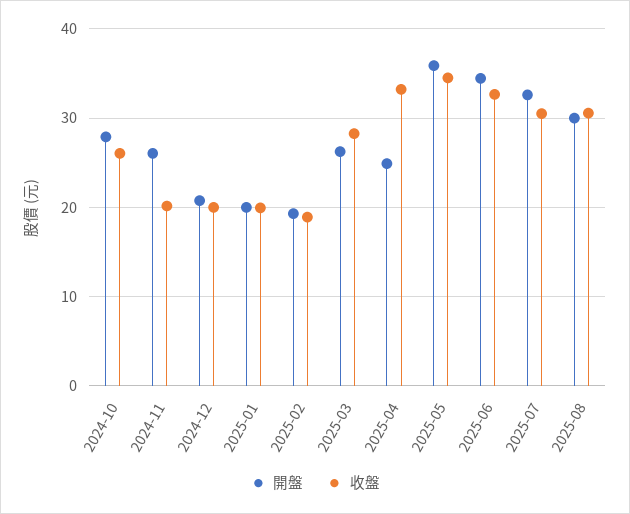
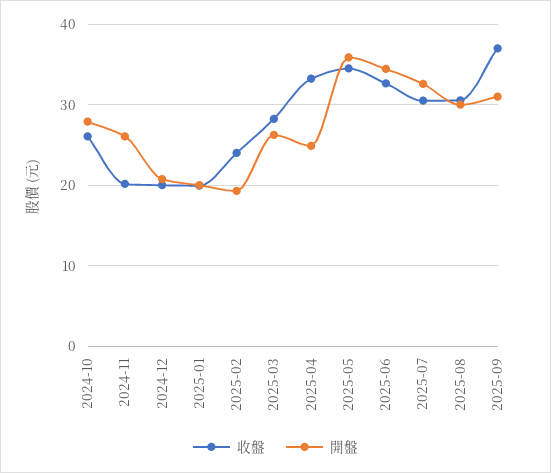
收盤, 2025-02: 19 -> 24
收盤, 2025-09: none -> 37
開盤, 2025-09: none -> 31

